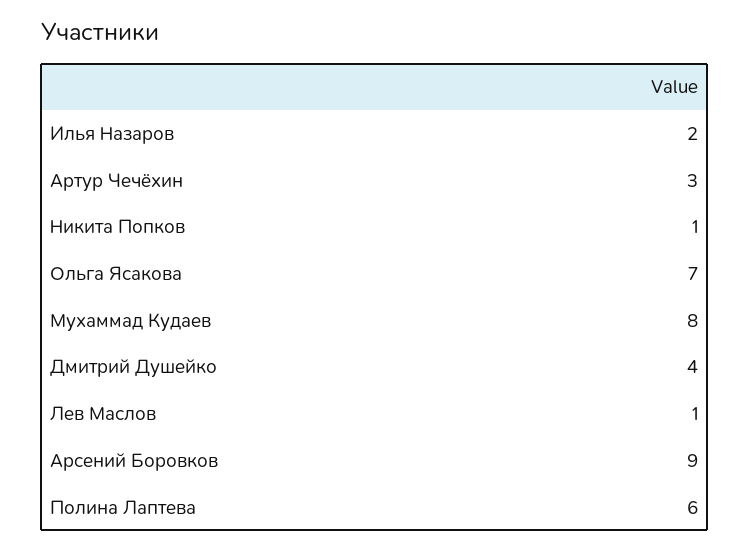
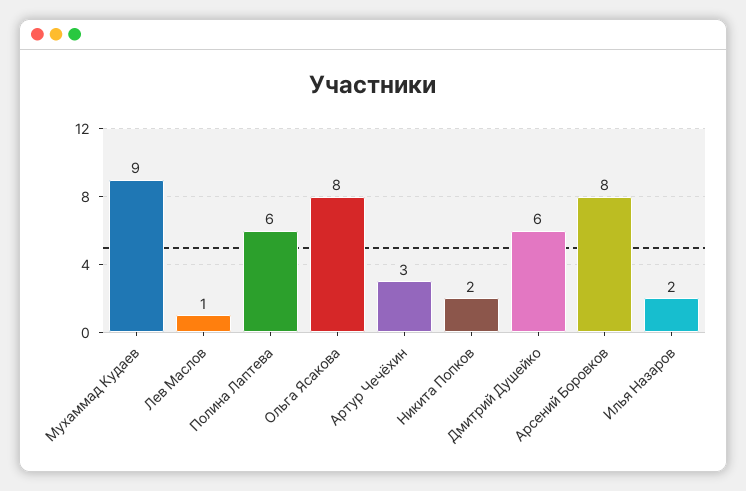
Никита Попков: 1 -> 2
Ольга Ясакова: 7 -> 8
Мухаммад Кудаев: 8 -> 9
Дмитрий Душейко: 4 -> 6
Арсений Боровков: 9 -> 8

